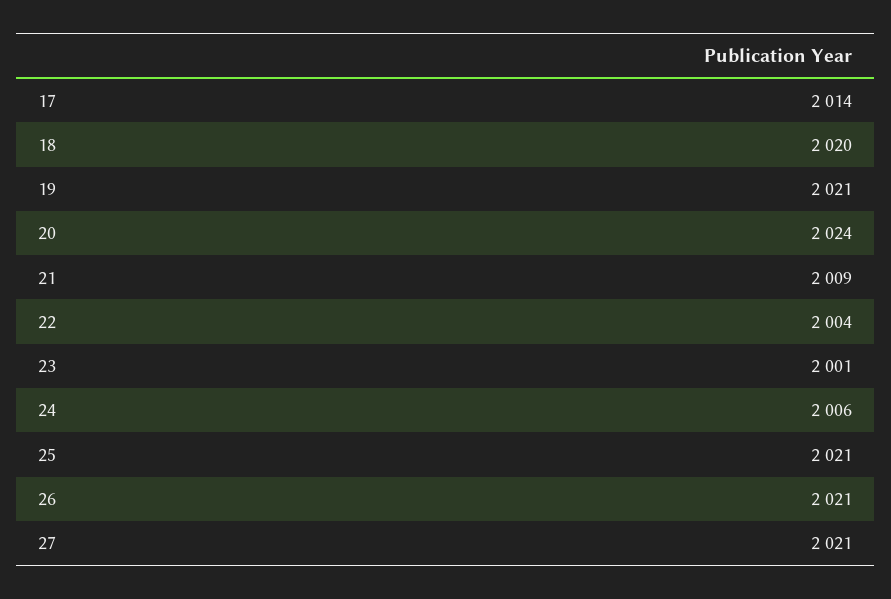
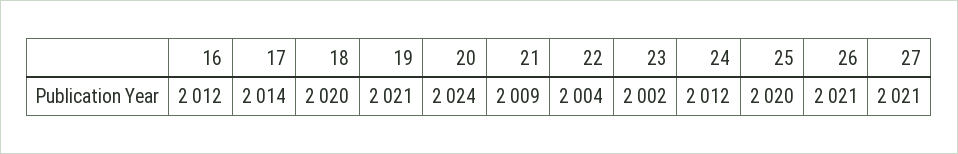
23: 2001 -> 2002
24: 2006 -> 2012
25: 2021 -> 2020
16: none -> 2012

